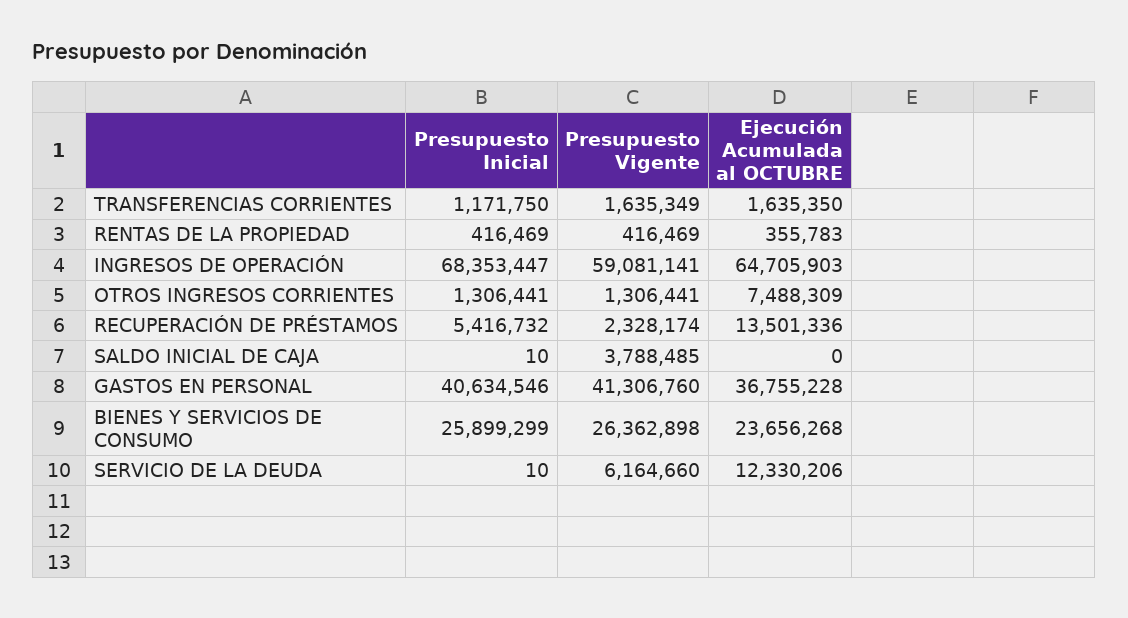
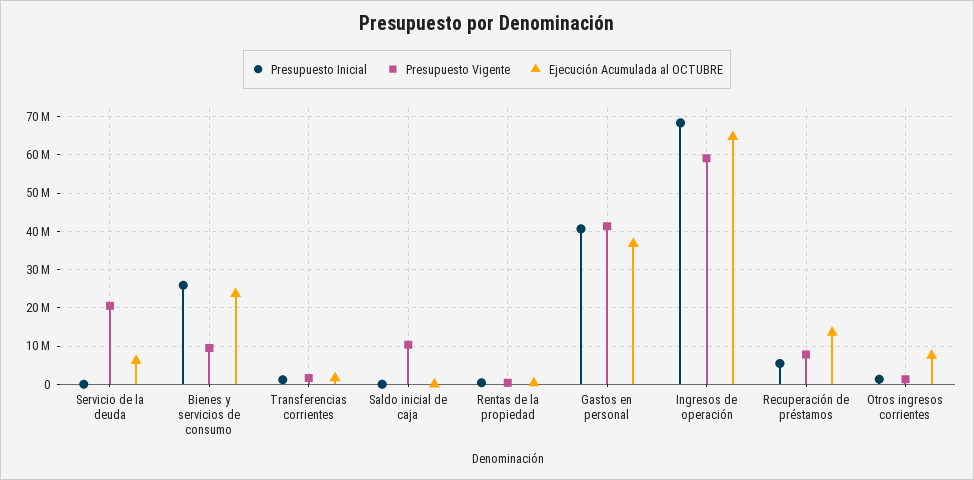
Presupuesto Vigente, RECUPERACIÓN DE PRÉSTAMOS: 2328174 -> 8000000
Presupuesto Vigente, SALDO INICIAL DE CAJA: 3788485 -> 10000000
Presupuesto Vigente, BIENES Y SERVICIOS DE CONSUMO: 26362898 -> 10000000
Presupuesto Vigente, SERVICIO DE LA DEUDA: 6164660 -> 20000000
Ejecución Acumulada al OCTUBRE, SERVICIO DE LA DEUDA: 12330206 -> 6000000

